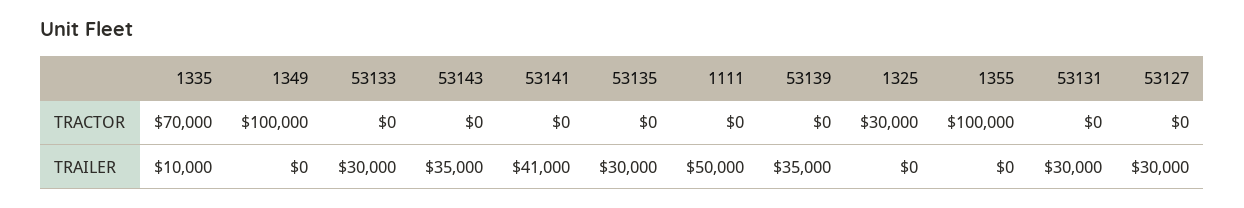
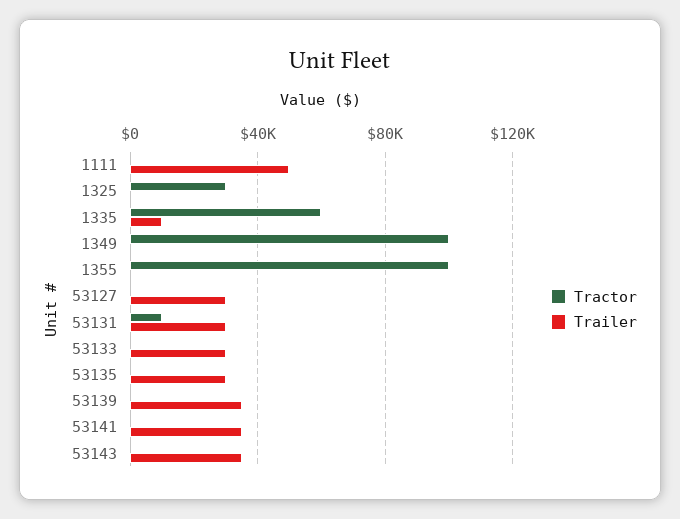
TRACTOR, 1335: 70000 -> 60000
TRACTOR, 53131: 0 -> 10000
TRAILER, 53141: 41000 -> 35000

